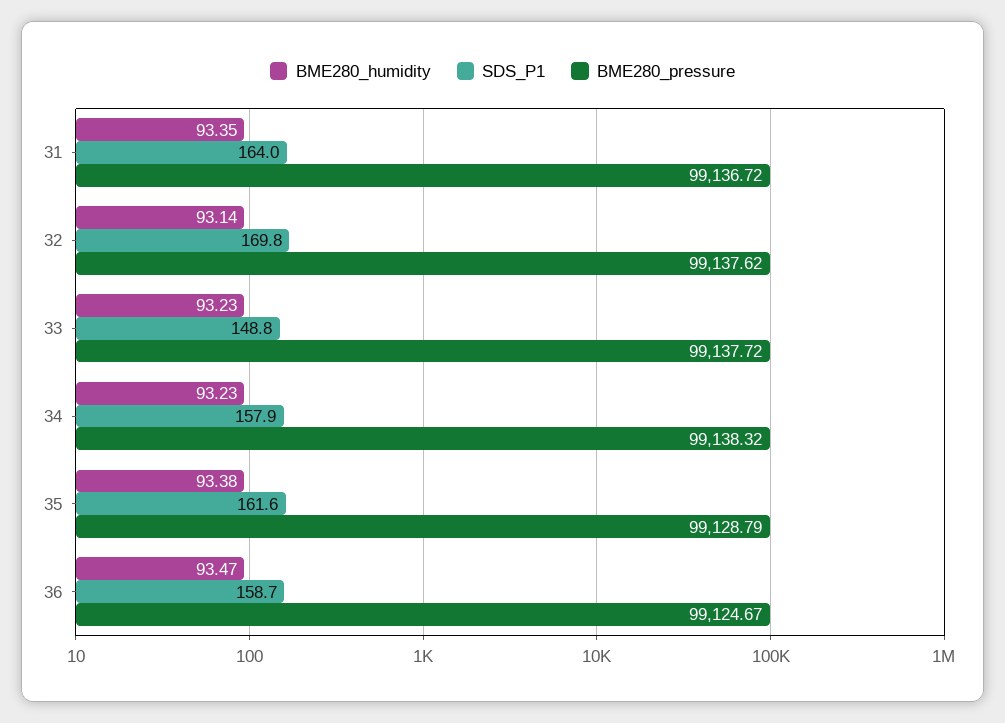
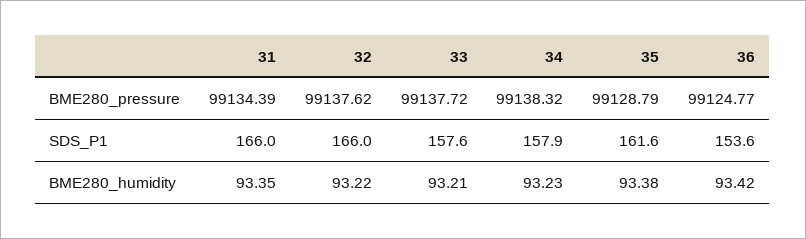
SDS_P1, 31: 164 -> 166
BME280_pressure, 31: 99136.72 -> 99134.39
BME280_humidity, 32: 93.14 -> 93.22
SDS_P1, 32: 169.8 -> 166
BME280_humidity, 33: 93.23 -> 93.21
SDS_P1, 33: 148.8 -> 157.6
BME280_humidity, 36: 93.47 -> 93.42
SDS_P1, 36: 158.7 -> 153.6
BME280_pressure, 36: 99124.67 -> 99124.77

